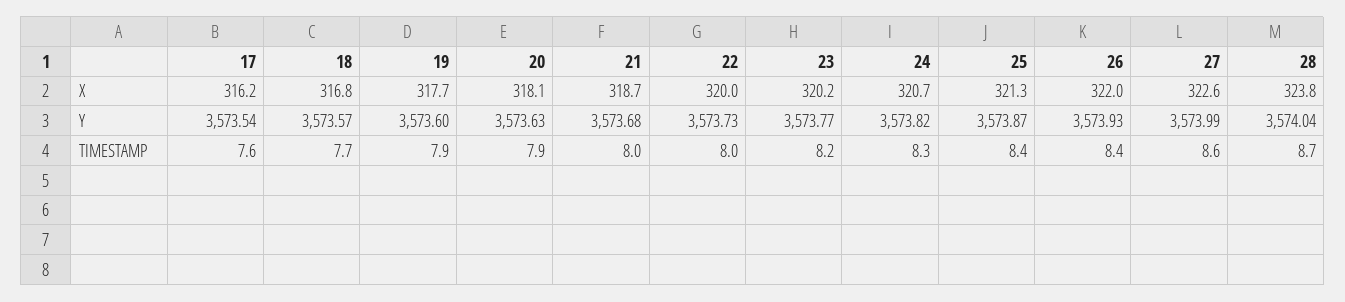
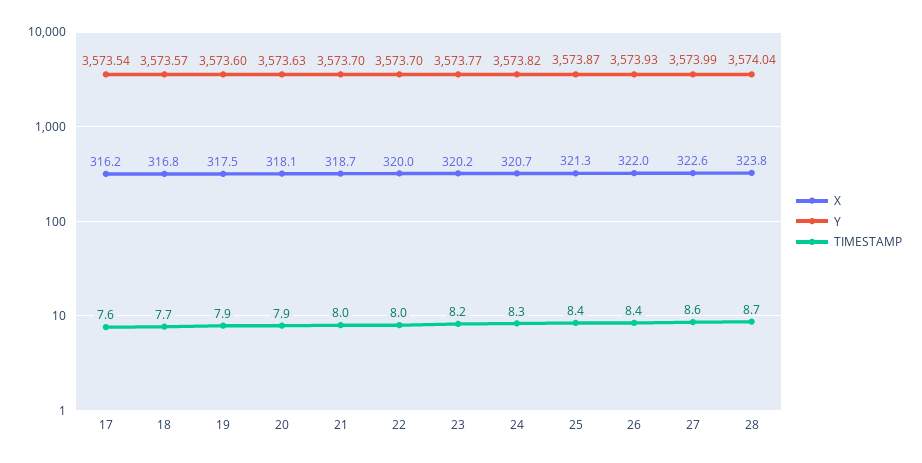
X, 19: 317.7 -> 317.5
Y, 21: 3573.68 -> 3573.7
Y, 22: 3573.73 -> 3573.7

